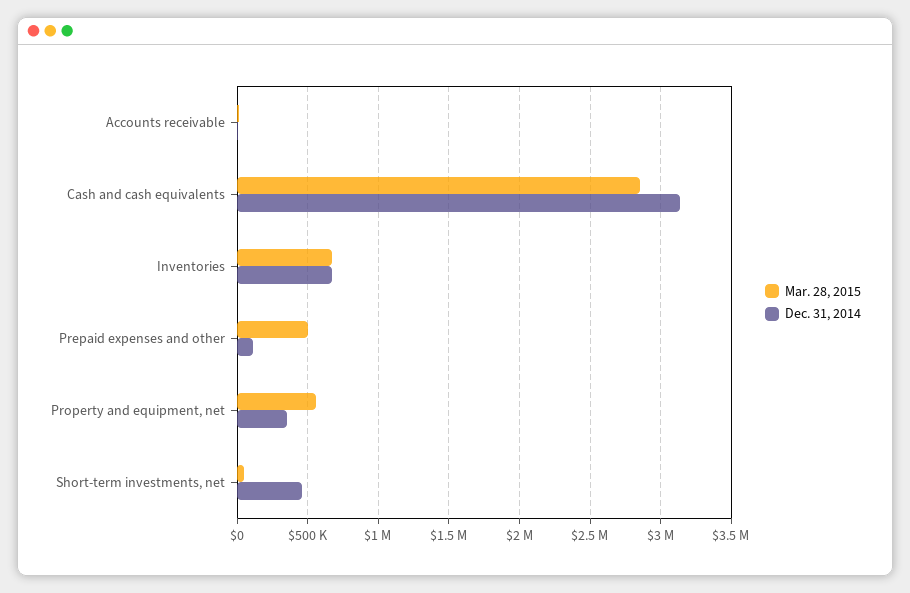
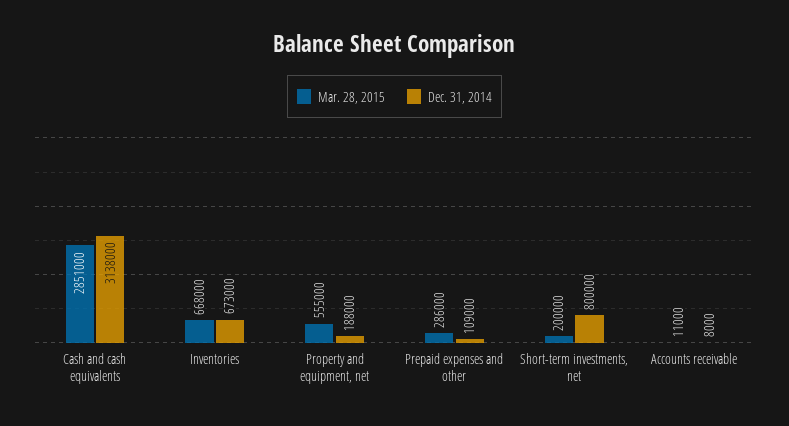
Mar. 28, 2015, Prepaid expenses and other: 500000 -> 286000
Dec. 31, 2014, Property and equipment, net: 350000 -> 188000
Mar. 28, 2015, Short-term investments, net: 50000 -> 200000
Dec. 31, 2014, Short-term investments, net: 450000 -> 800000

